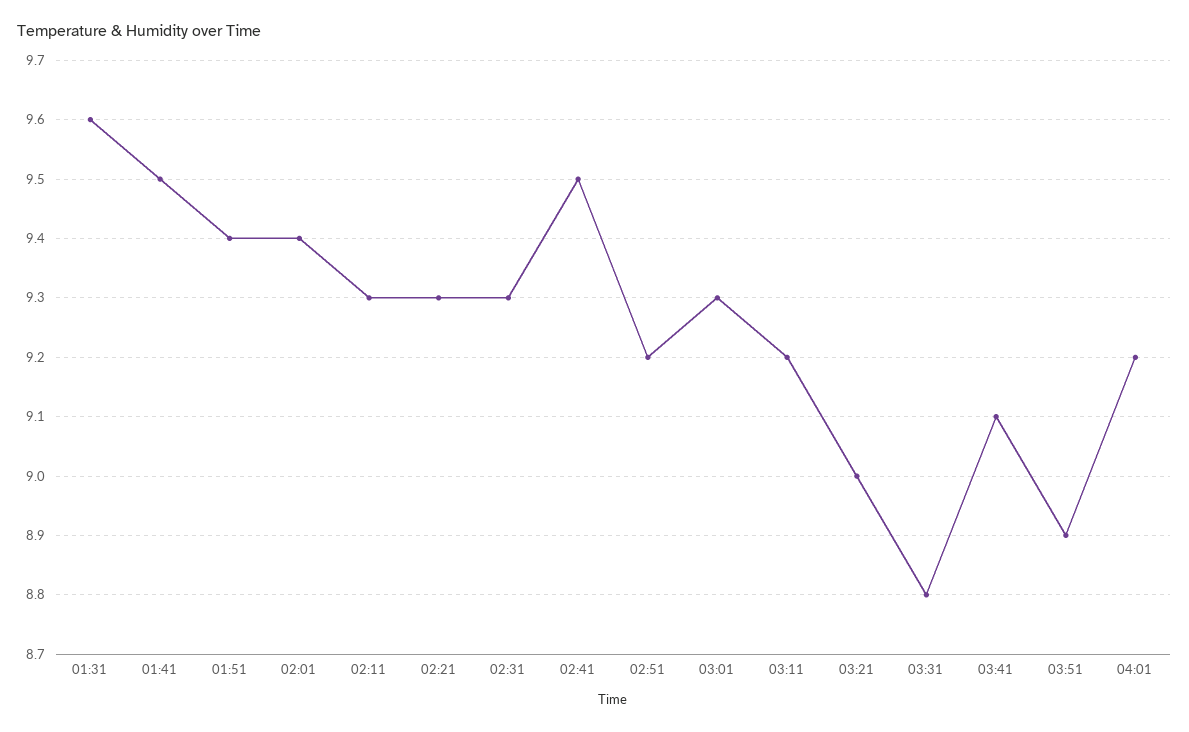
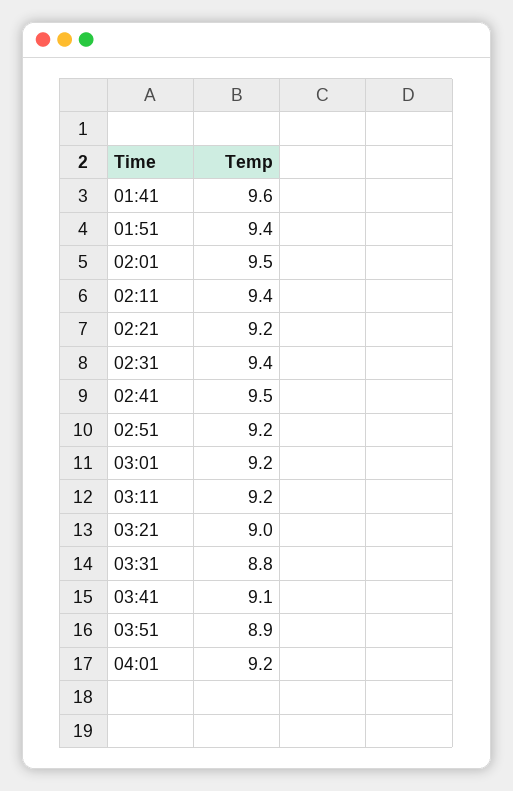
01:31: 9.6 -> none
01:41: 9.5 -> 9.6
02:01: 9.4 -> 9.5
02:11: 9.3 -> 9.4
02:21: 9.3 -> 9.2
02:31: 9.3 -> 9.4
03:01: 9.3 -> 9.2

